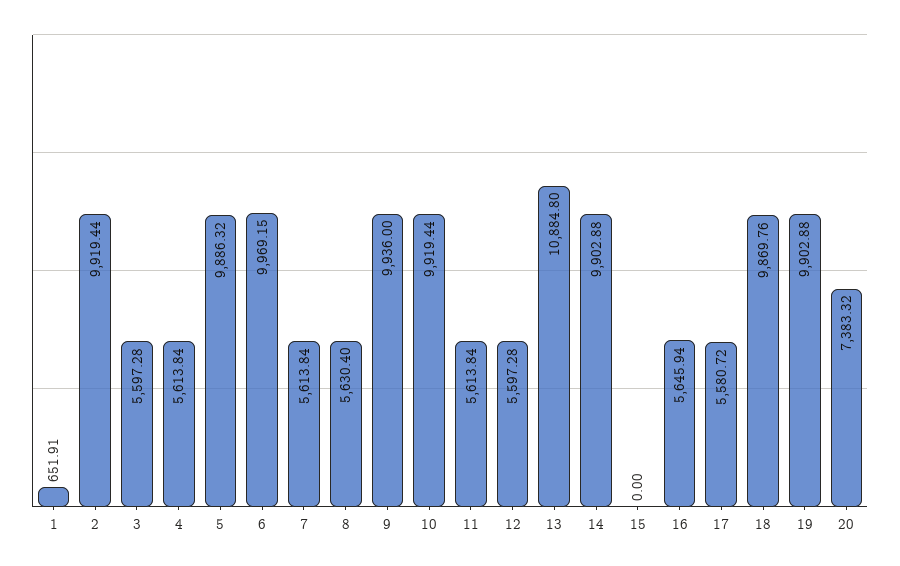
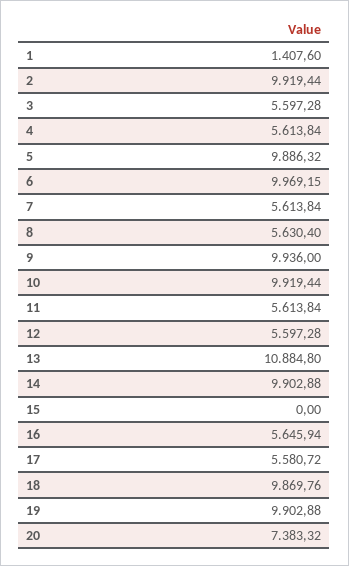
1: 651.91 -> 1407.6

